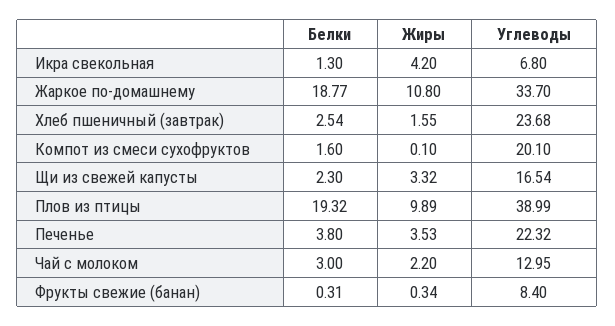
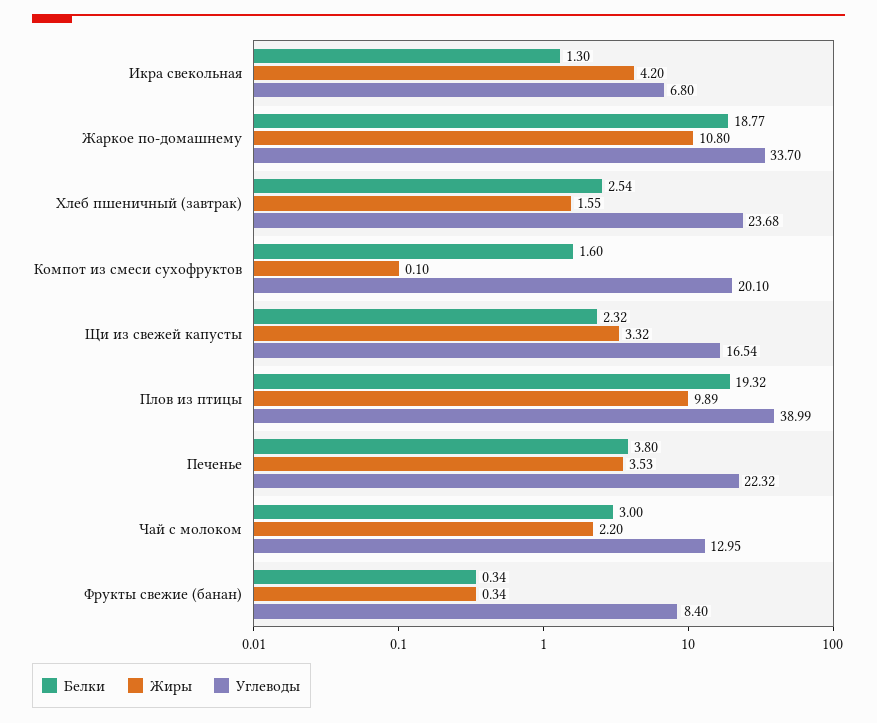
Белки, Щи из свежей капусты: 2.3 -> 2.32
Белки, Фрукты свежие (банан): 0.31 -> 0.34

